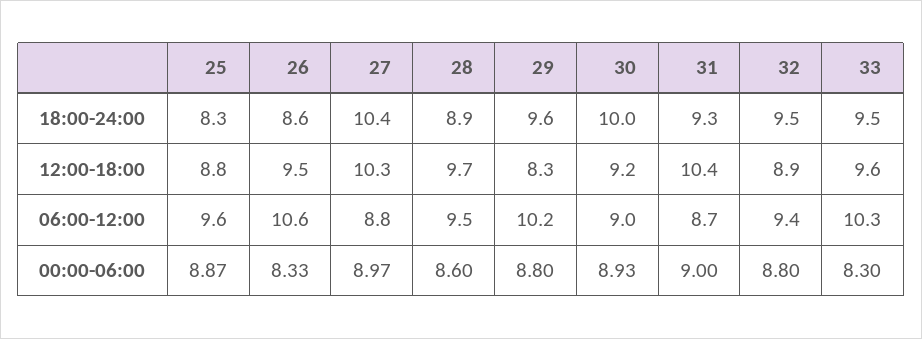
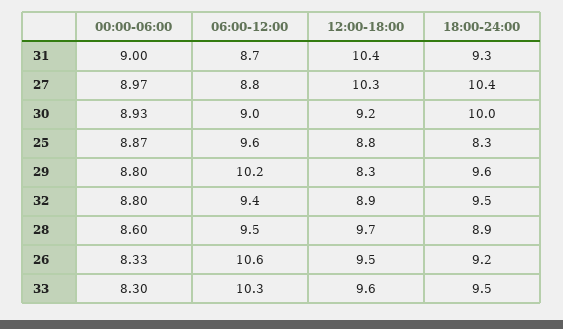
26, 18:00-24:00: 8.6 -> 9.2

